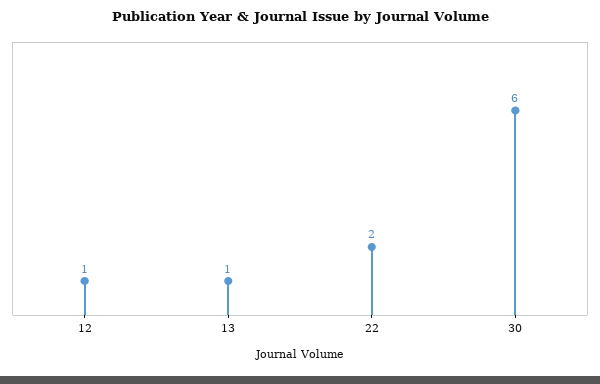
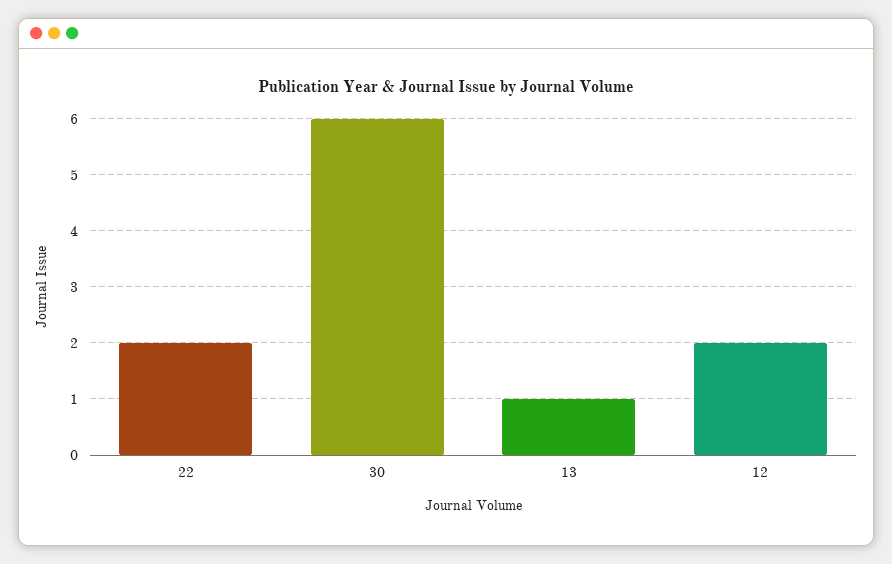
12: 1 -> 2

